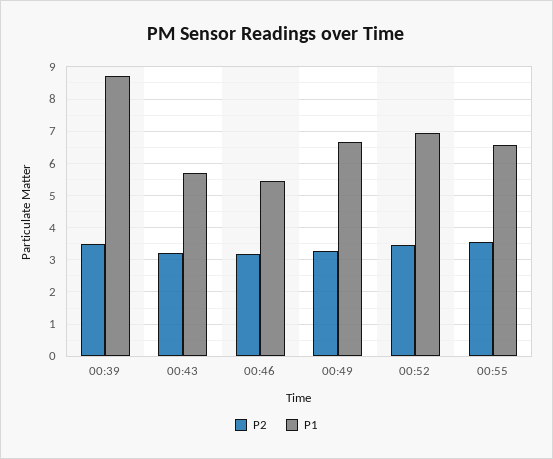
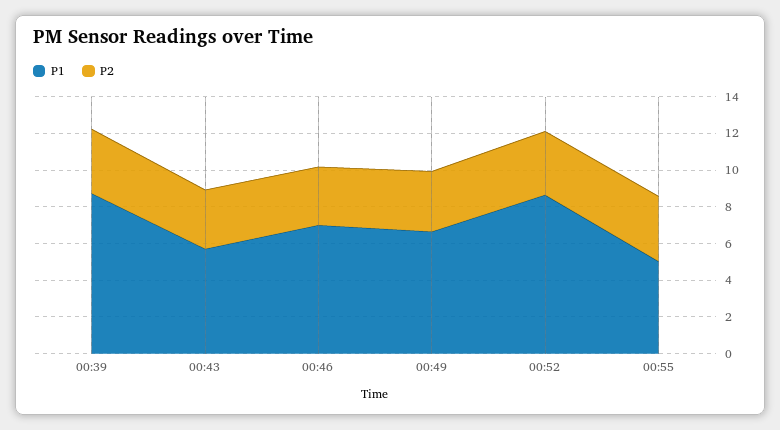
P1, 00:46: 5.4 -> 7
P1, 00:52: 7 -> 8.5
P1, 00:55: 6.6 -> 5

